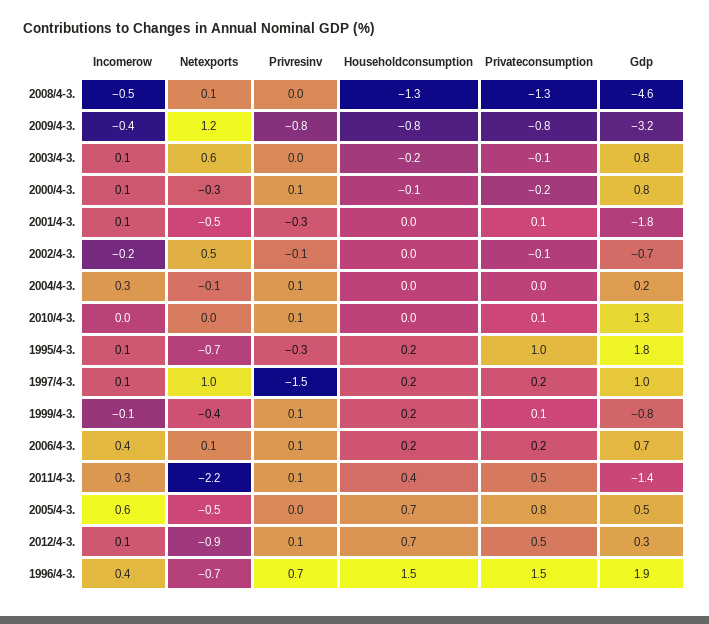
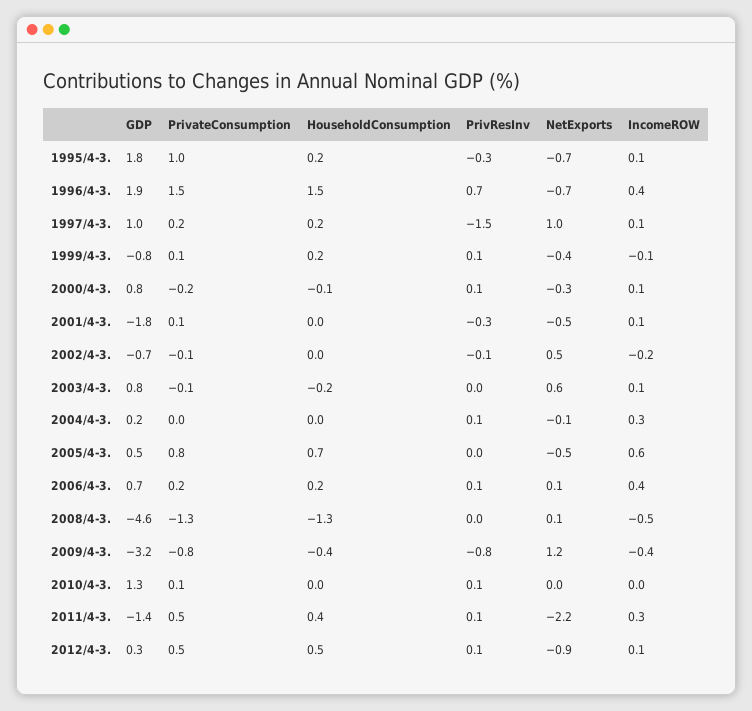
Householdconsumption, 2009/4-3.: -0.8 -> -0.4
Householdconsumption, 2012/4-3.: 0.7 -> 0.5

